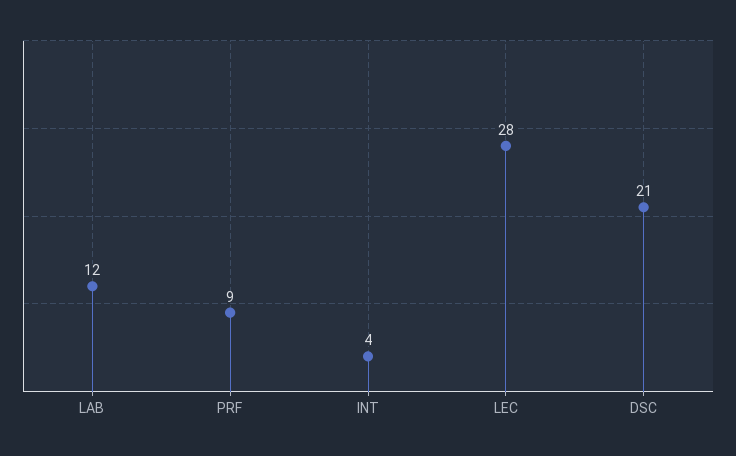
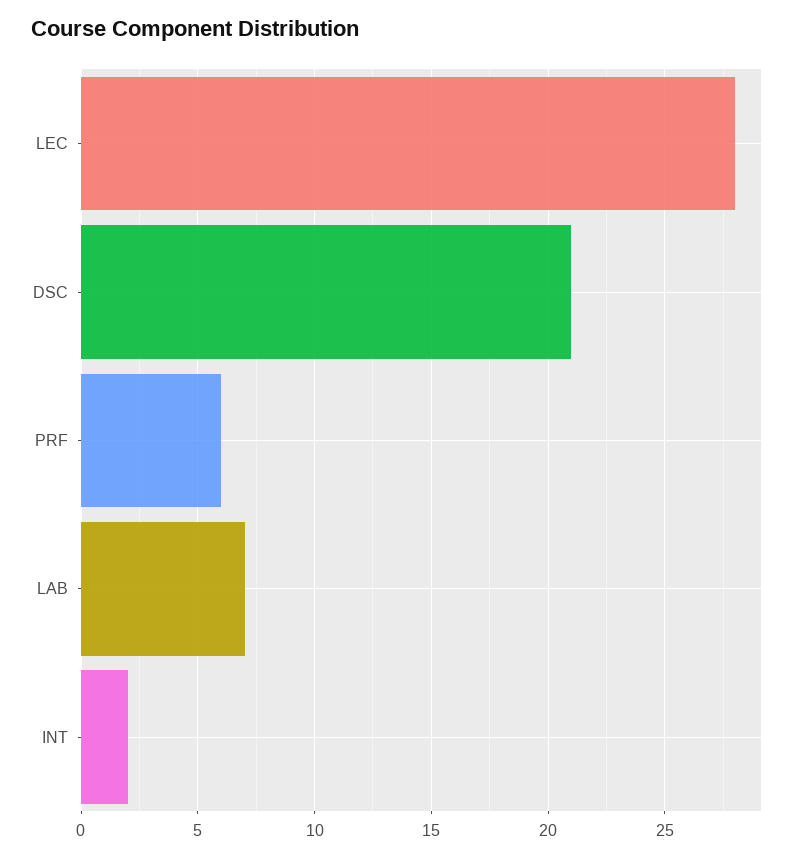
LAB: 12 -> 7
PRF: 9 -> 6
INT: 4 -> 2

